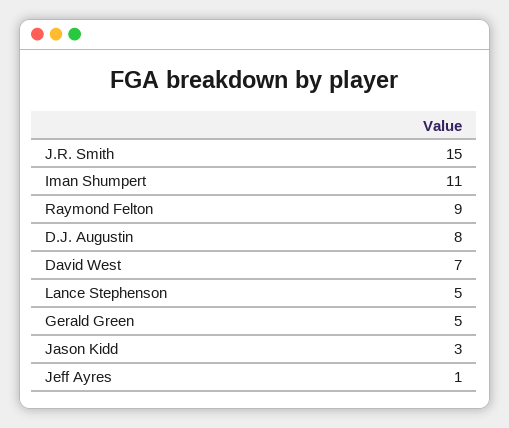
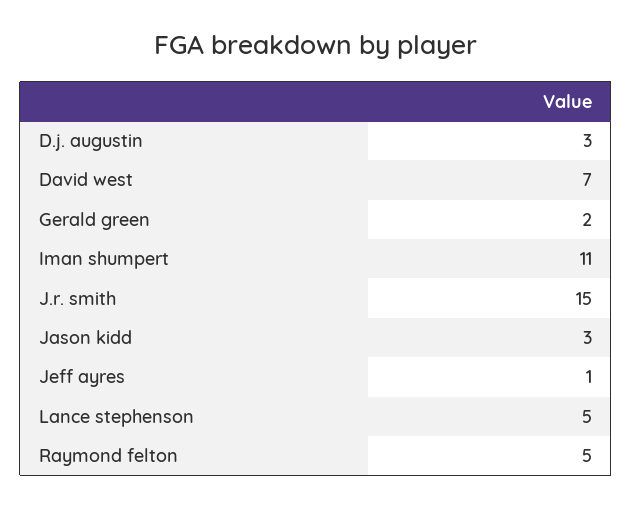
Raymond Felton: 9 -> 5
D.J. Augustin: 8 -> 3
Gerald Green: 5 -> 2

